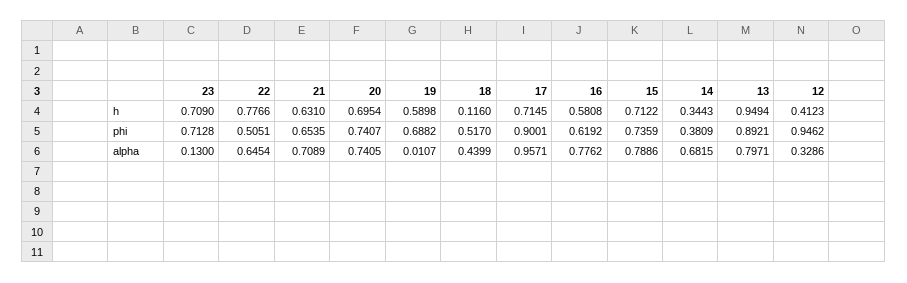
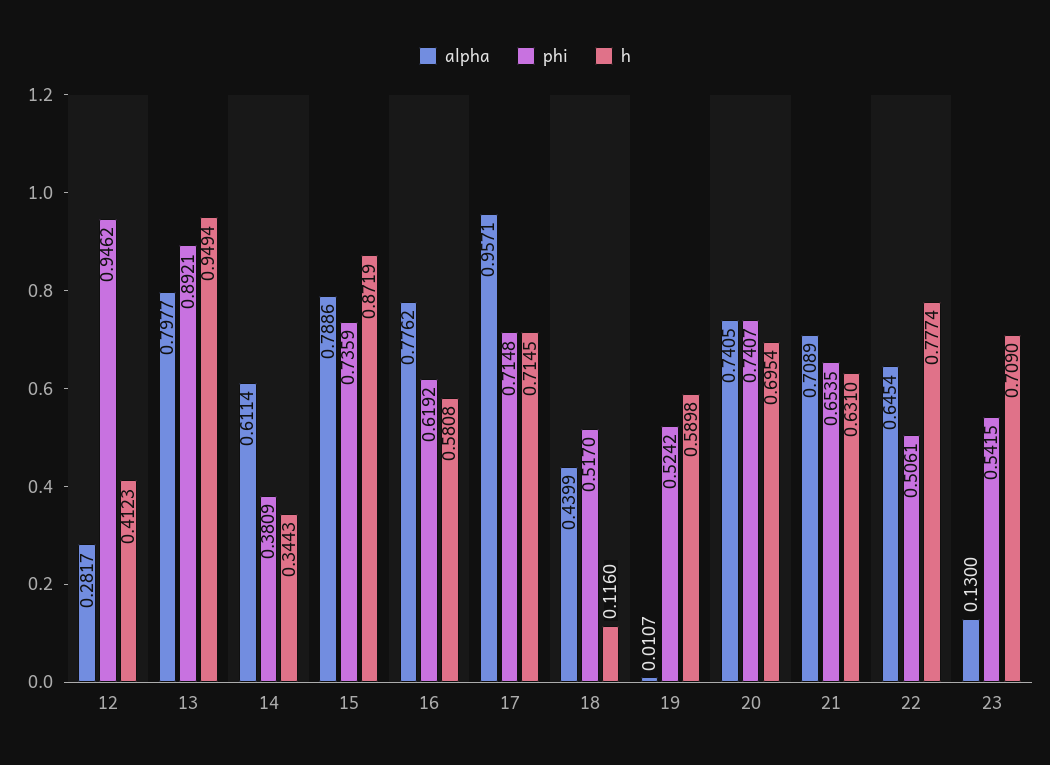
h, 22: 0.7766 -> 0.7774
h, 15: 0.7122 -> 0.8719
phi, 23: 0.7128 -> 0.5415
phi, 22: 0.5051 -> 0.5061
phi, 19: 0.6882 -> 0.5242
phi, 17: 0.9001 -> 0.7148
alpha, 14: 0.6815 -> 0.6114
alpha, 13: 0.7971 -> 0.7977
alpha, 12: 0.3286 -> 0.2817

